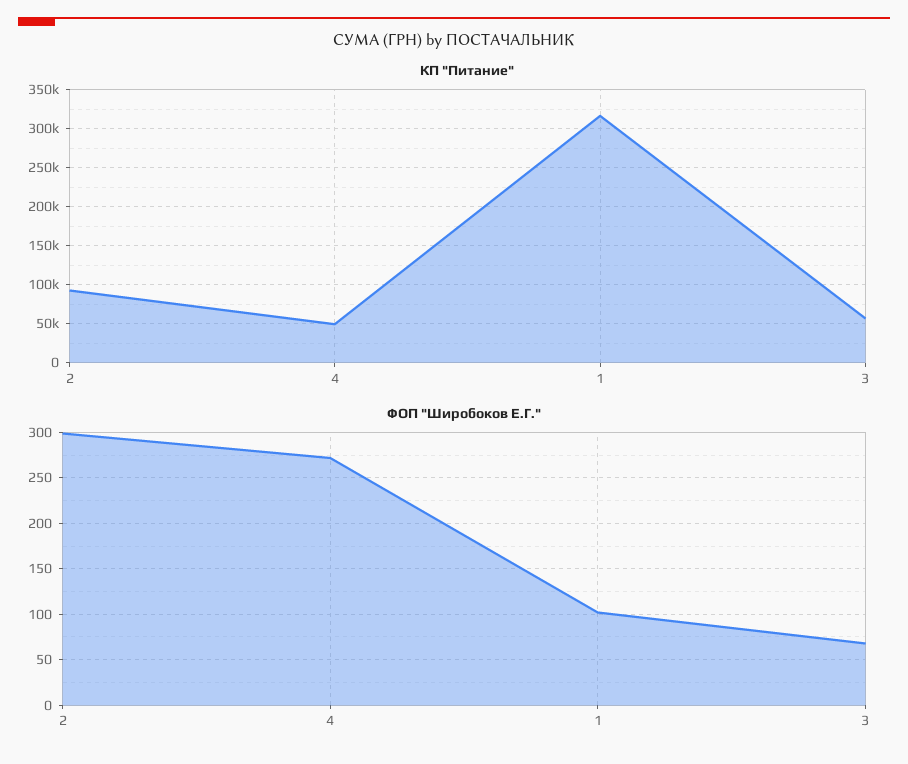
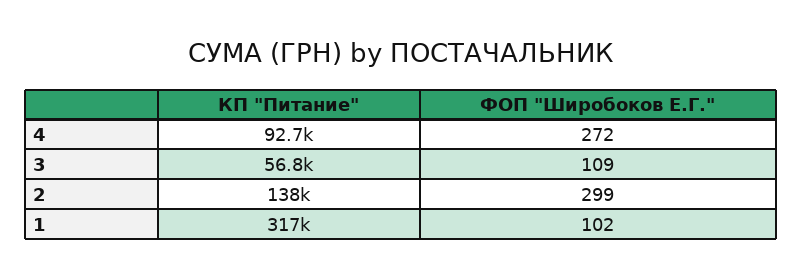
КП "Питание", 2: 90000 -> 138000
КП "Питание", 4: 50000 -> 92700
ФОП "Широбоков Е.Г.", 3: 70 -> 109

